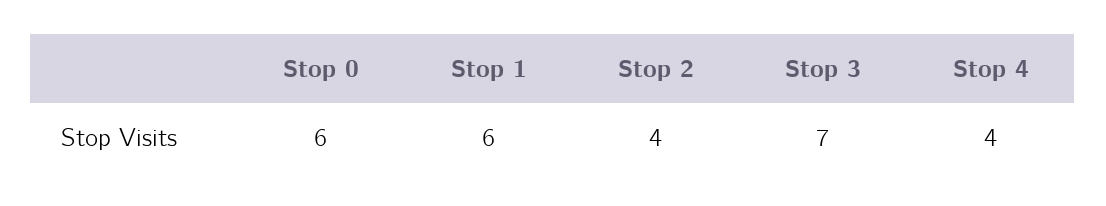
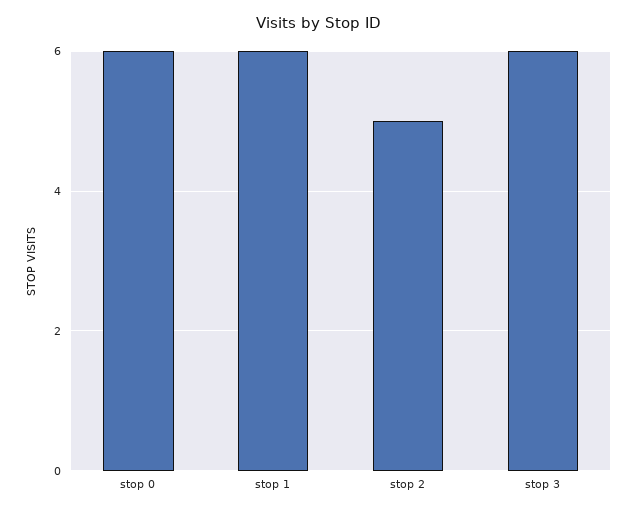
Stop 2: 4 -> 5
Stop 3: 7 -> 6
Stop 4: 4 -> none

